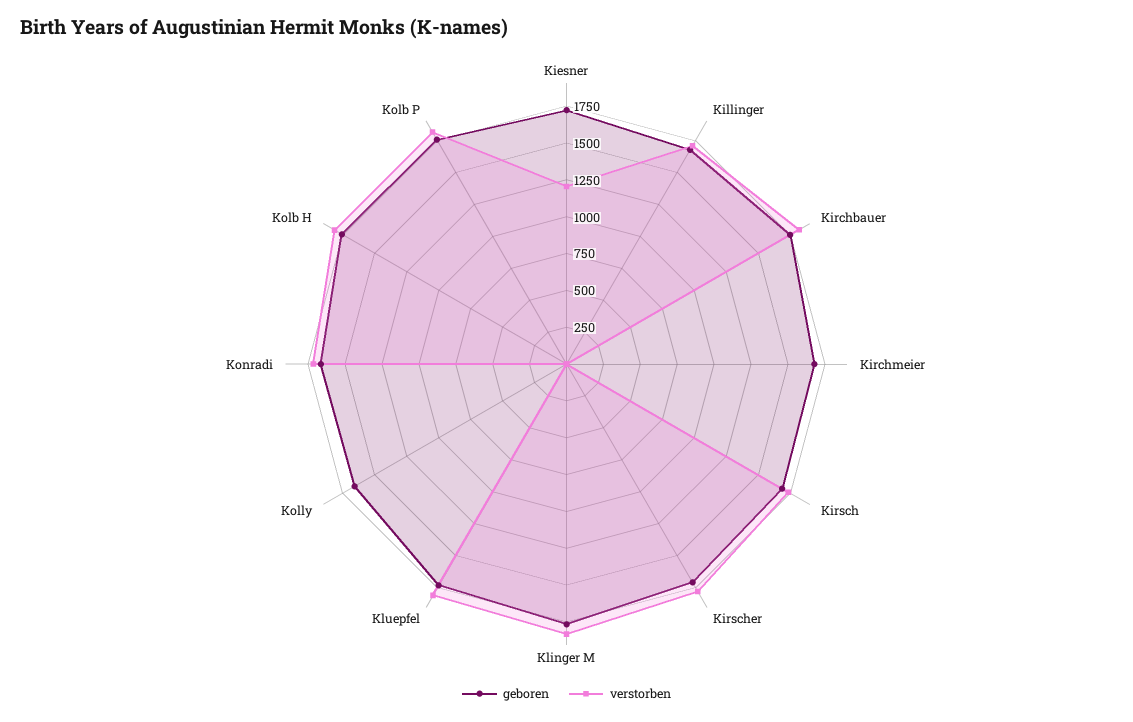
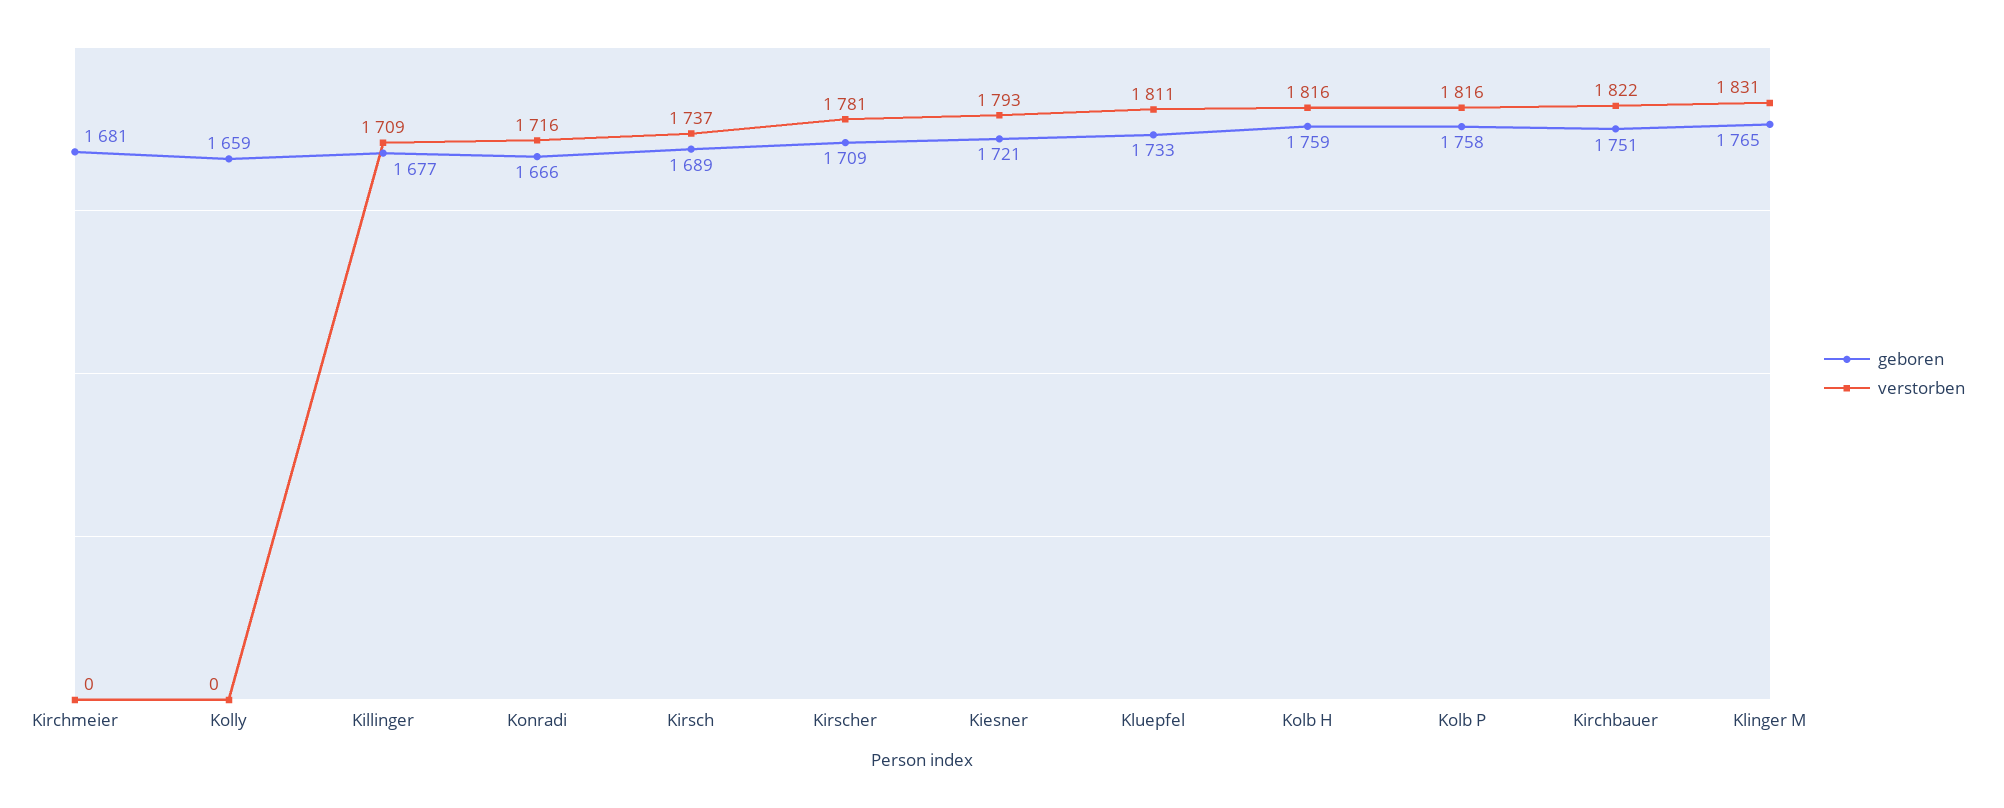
verstorben, Kiesner: 1250 -> 1793

